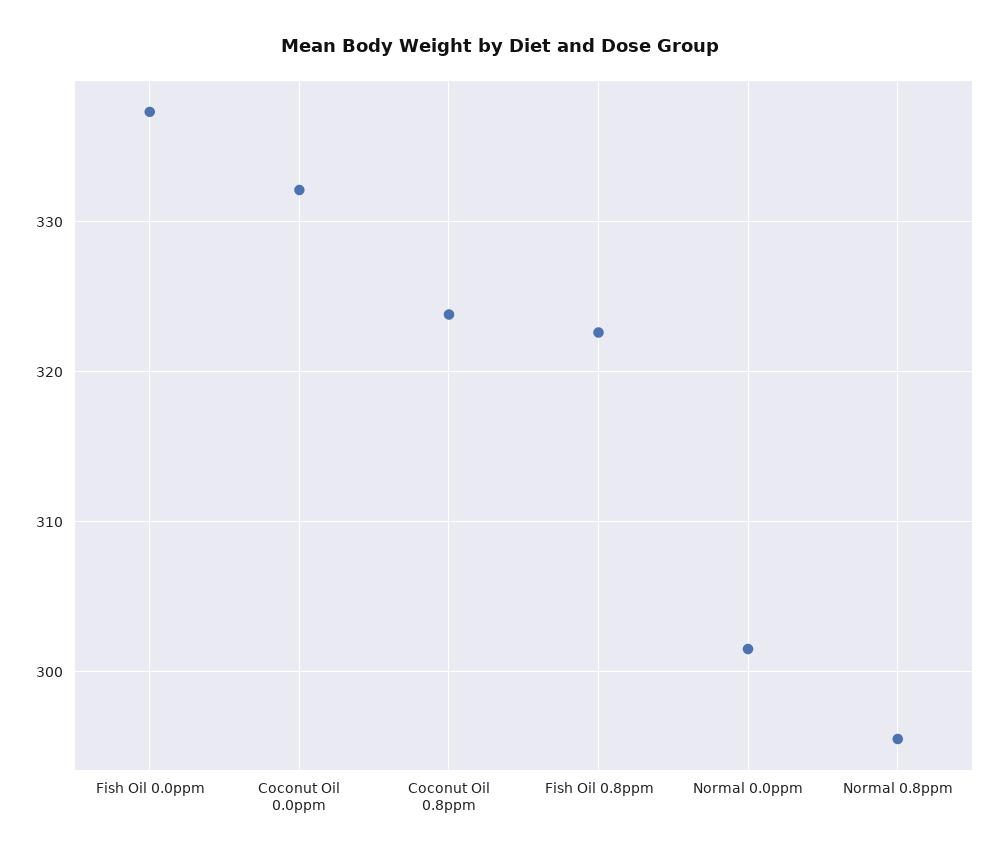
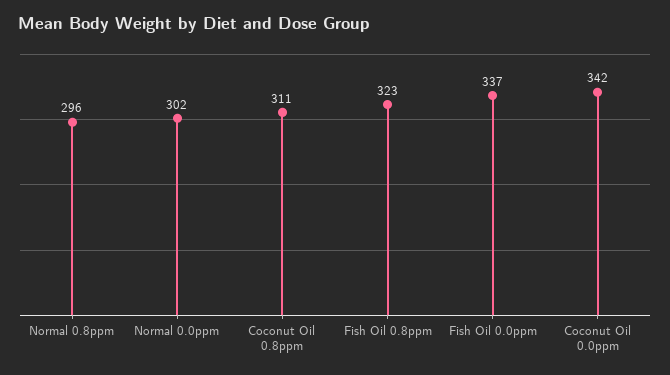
Coconut Oil 0.0ppm: 332 -> 342
Coconut Oil 0.8ppm: 324 -> 311

